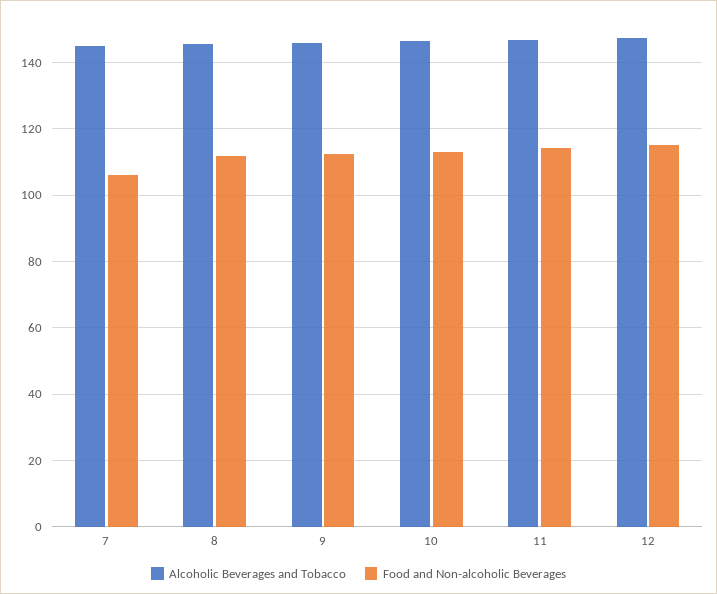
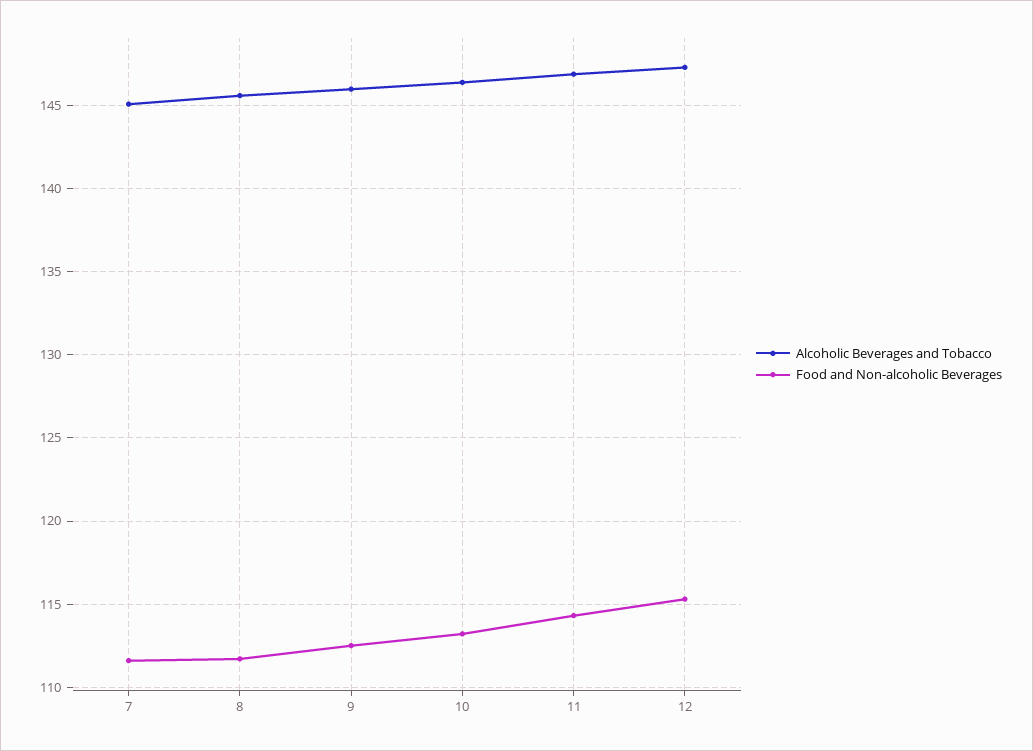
Food and Non-alcoholic Beverages, 7: 106 -> 111.5

